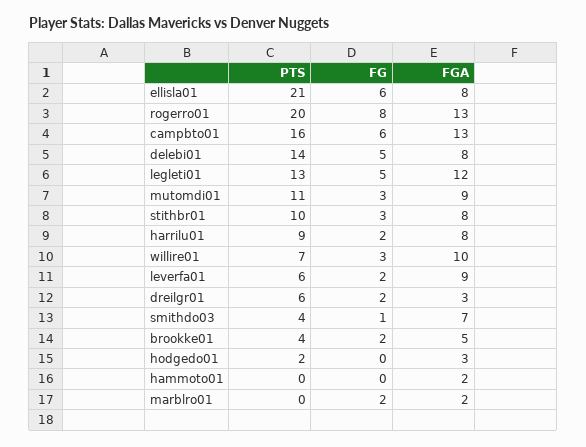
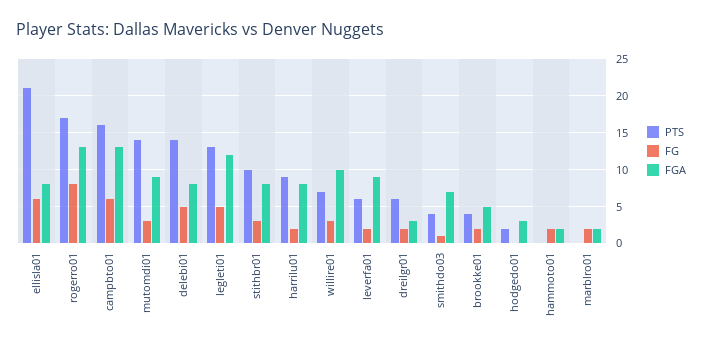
PTS, rogerro01: 20 -> 17
PTS, mutomdi01: 11 -> 14
FG, hammoto01: 0 -> 2

